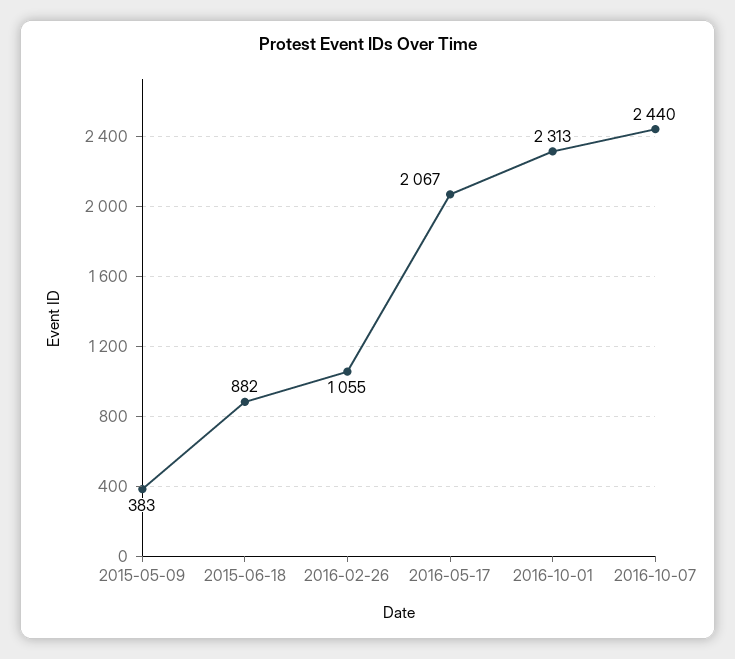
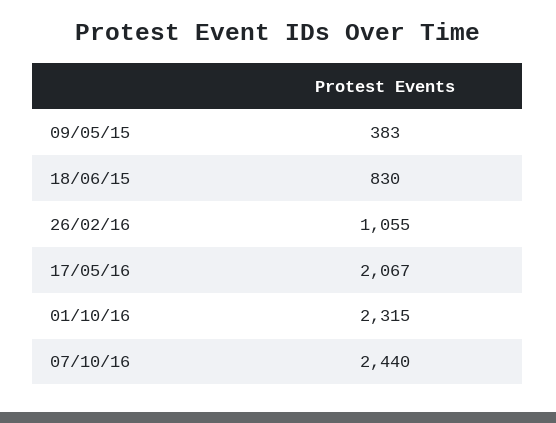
2015-06-18: 882 -> 830
2016-10-01: 2313 -> 2315

